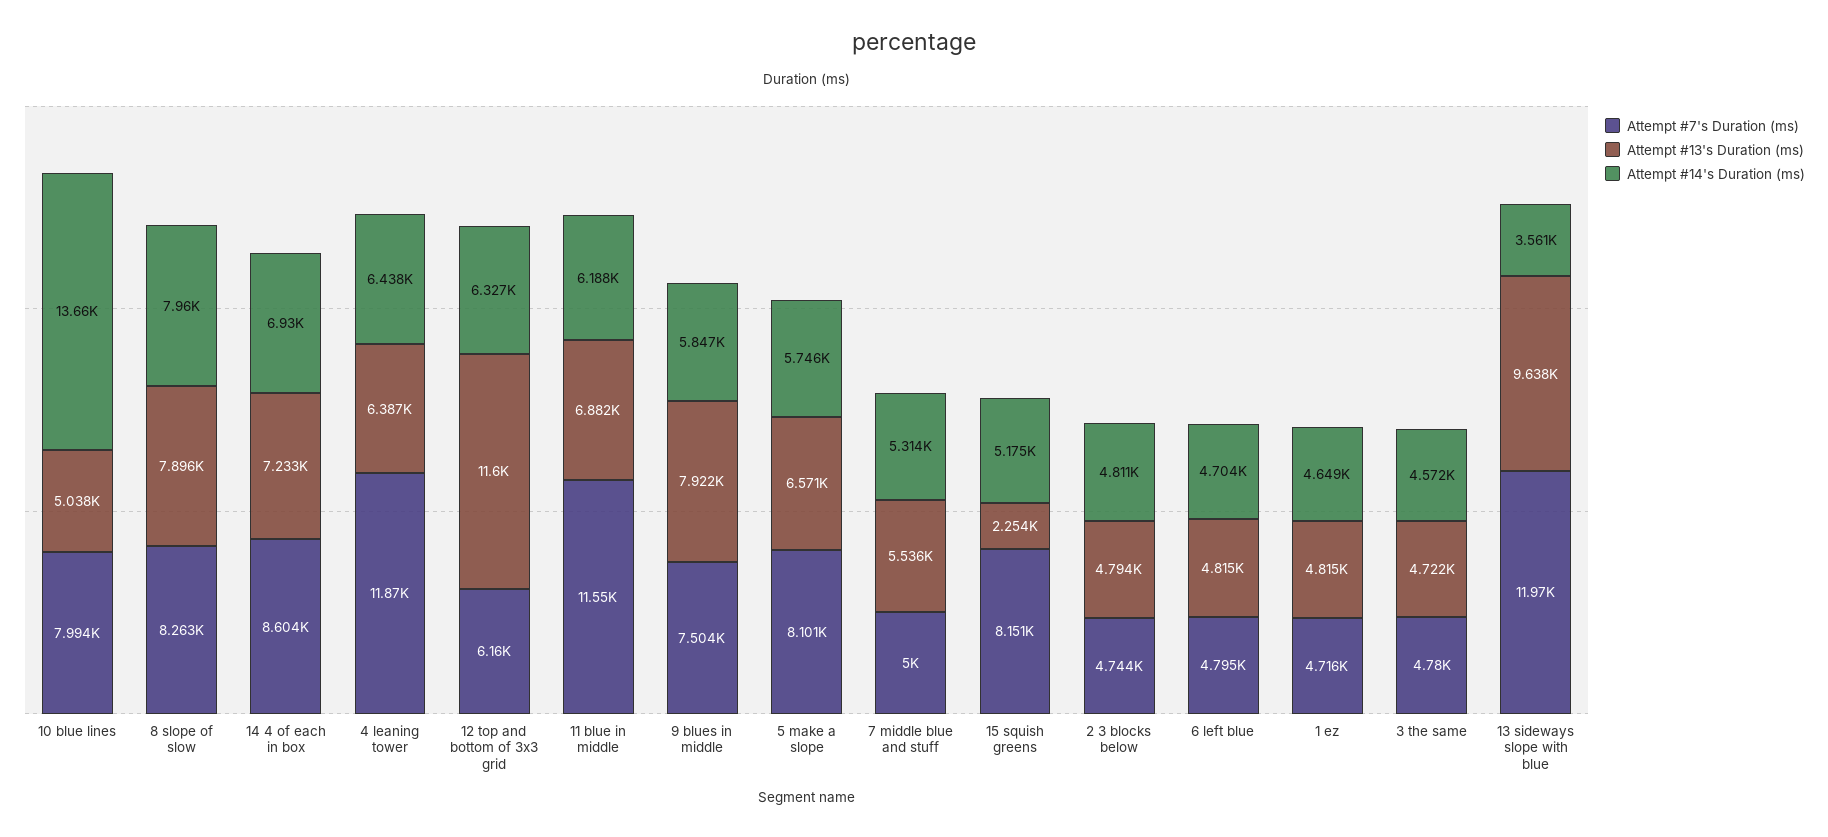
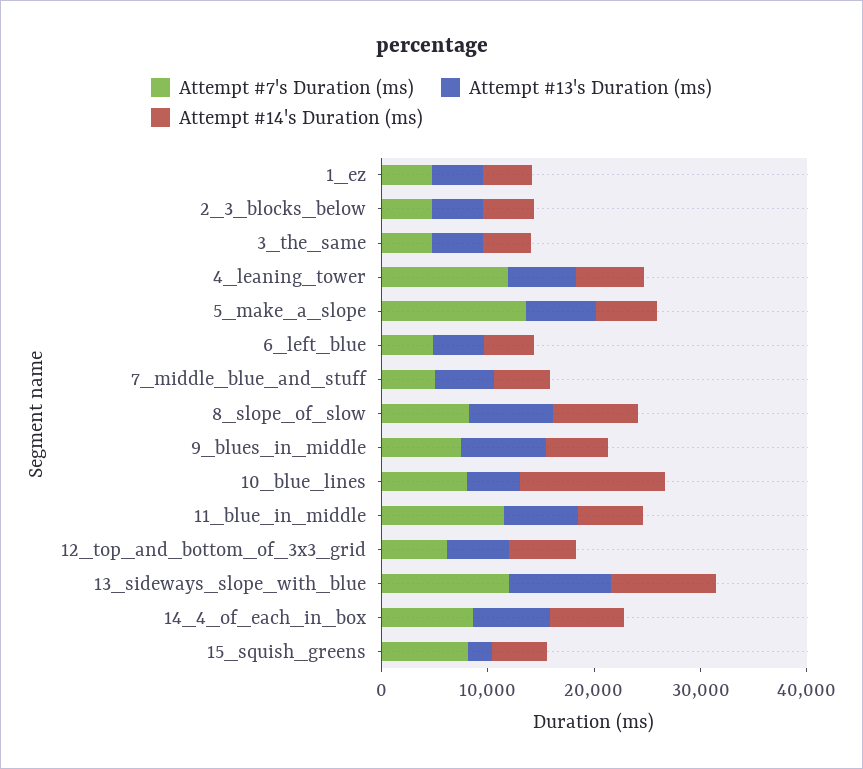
Attempt #13's Duration (ms), 12 top and bottom of 3x3 grid: 11600 -> 6000
Attempt #7's Duration (ms), 5 make a slope: 8101 -> 14000
Attempt #14's Duration (ms), 13 sideways slope with blue: 3561 -> 10000

